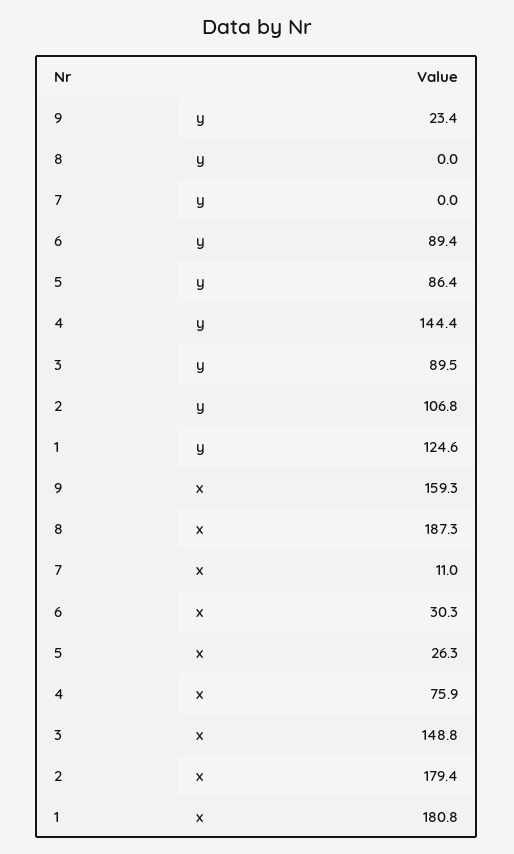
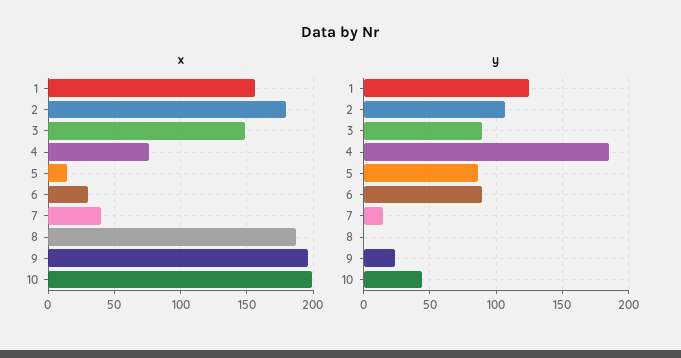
y, 7: 0 -> 15
y, 4: 144.4 -> 185
x, 9: 159.3 -> 195
x, 7: 11 -> 40
x, 5: 26.3 -> 15
x, 1: 180.8 -> 155
x, 10: none -> 200
y, 10: none -> 45

